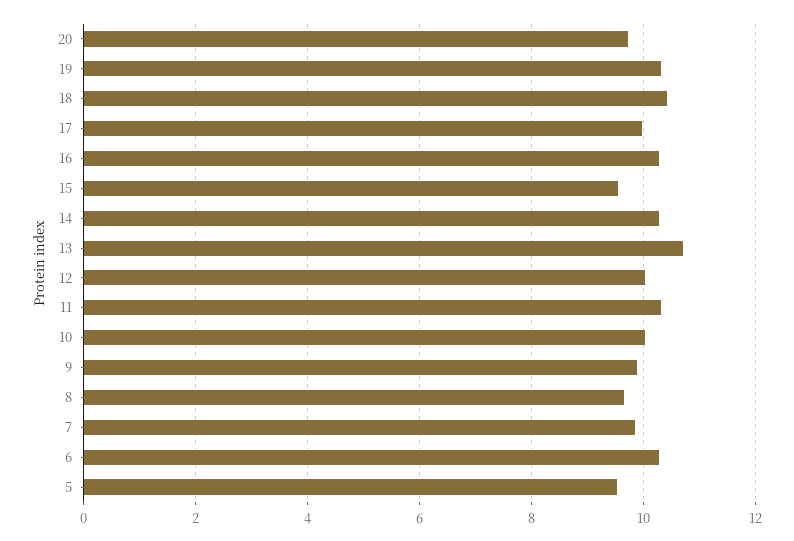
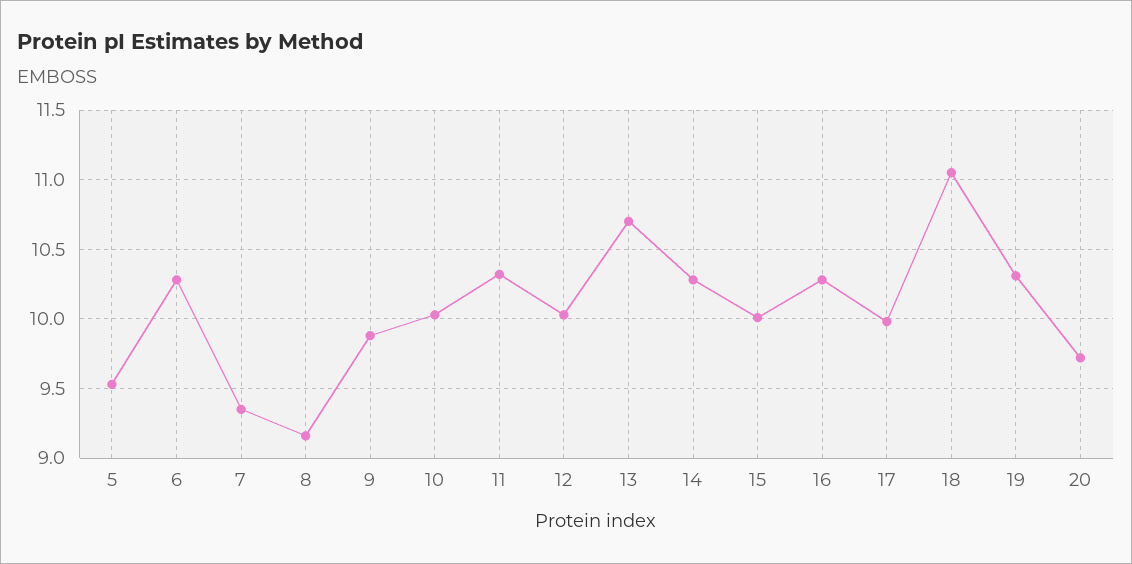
18: 10.4 -> 11.05
15: 9.6 -> 10
8: 9.6 -> 9.15
7: 9.8 -> 9.35

